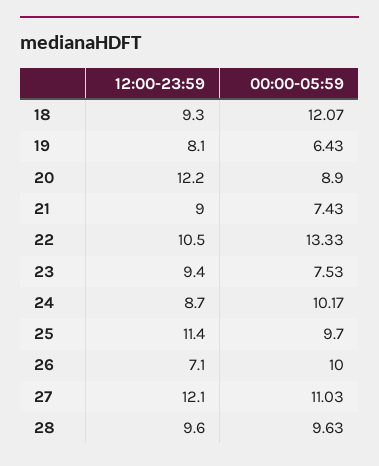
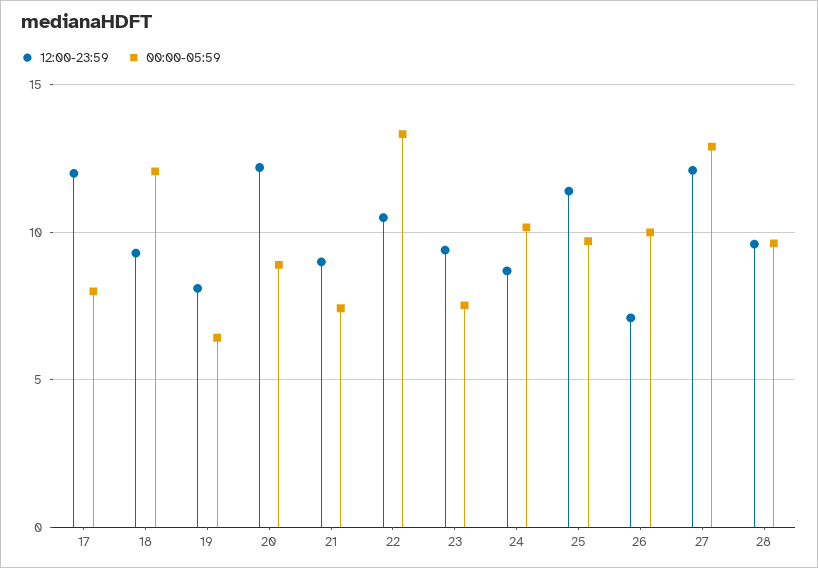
00:00-05:59, 27: 11.03 -> 13
12:00-23:59, 17: none -> 12
00:00-05:59, 17: none -> 8

